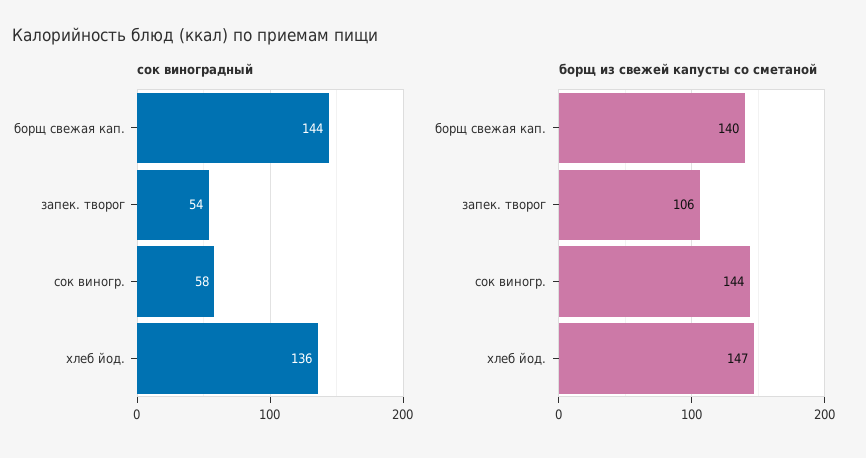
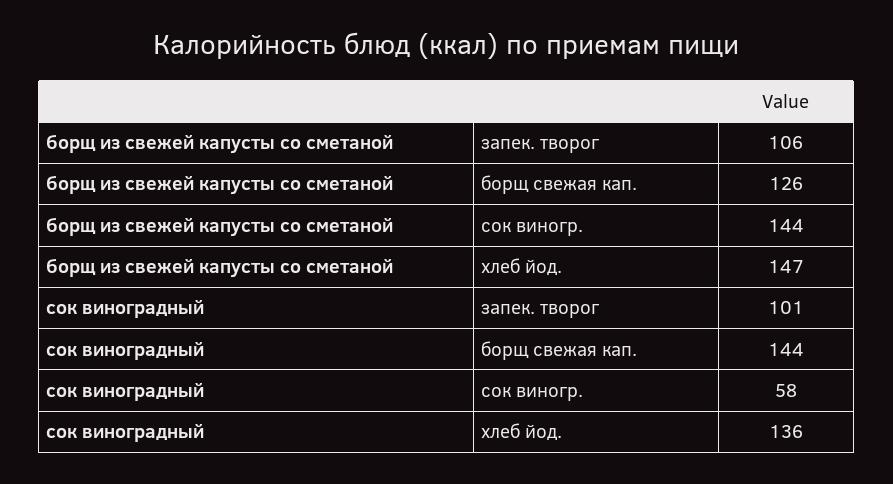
сок виноградный, запек. творог: 54 -> 101
борщ из свежей капусты со сметаной, борщ свежая кап.: 140 -> 126

